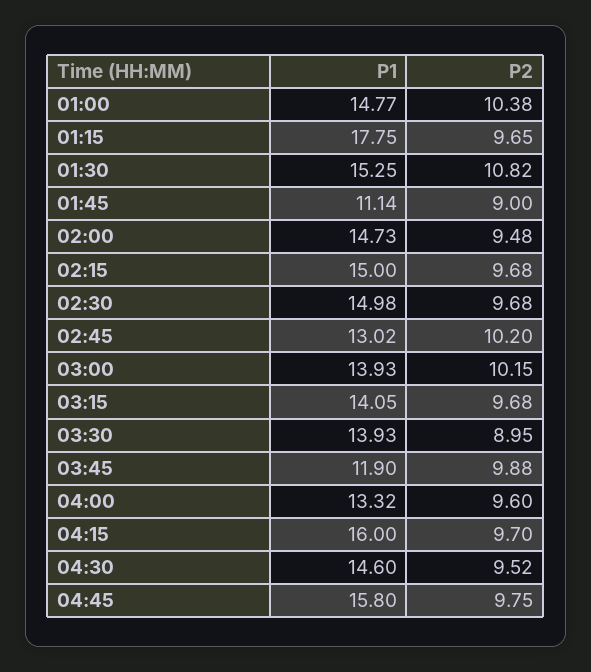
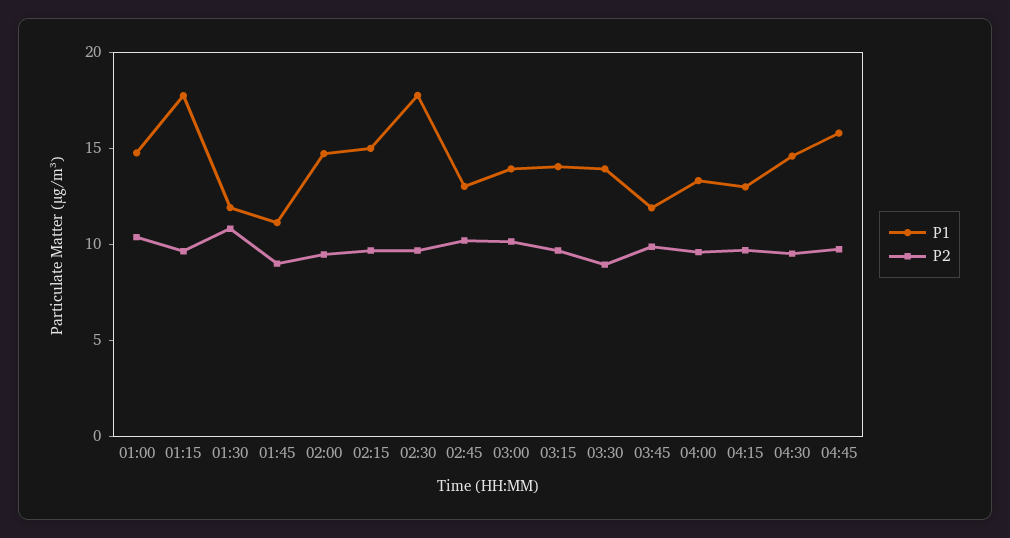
P1, 01:30: 15.25 -> 12
P1, 02:30: 14.98 -> 18
P1, 04:15: 16 -> 13

